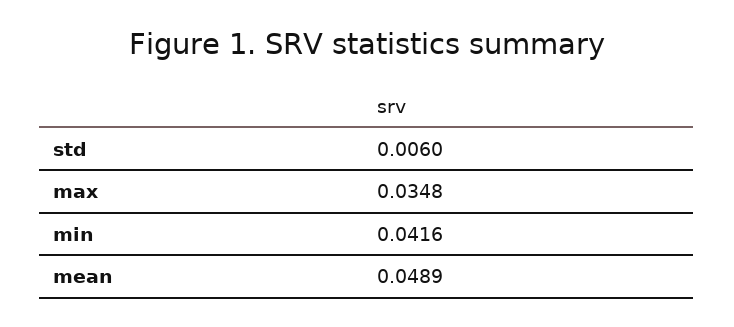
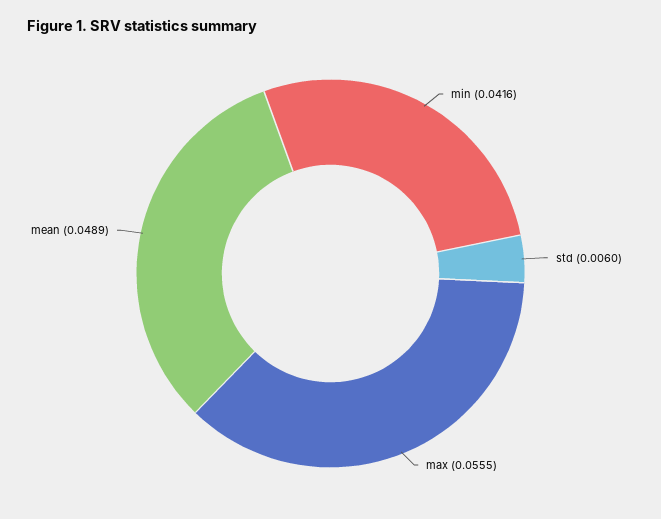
max: 0.0348 -> 0.0555

